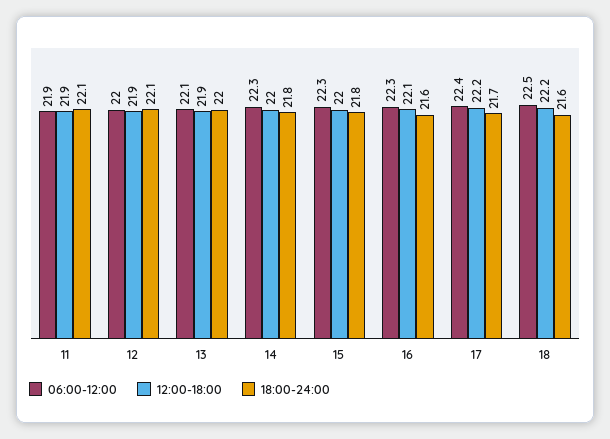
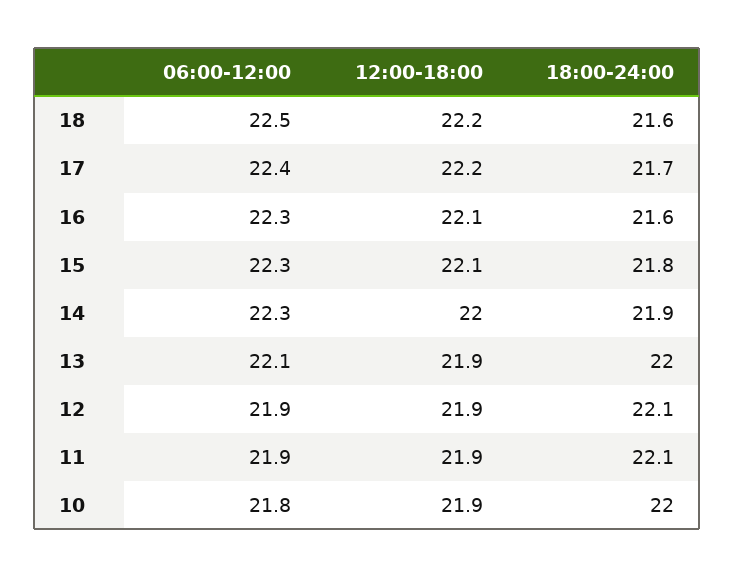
06:00-12:00, 12: 22 -> 21.9
18:00-24:00, 14: 21.8 -> 21.9
12:00-18:00, 15: 22 -> 22.1
06:00-12:00, 10: none -> 21.8
12:00-18:00, 10: none -> 21.9
18:00-24:00, 10: none -> 22

